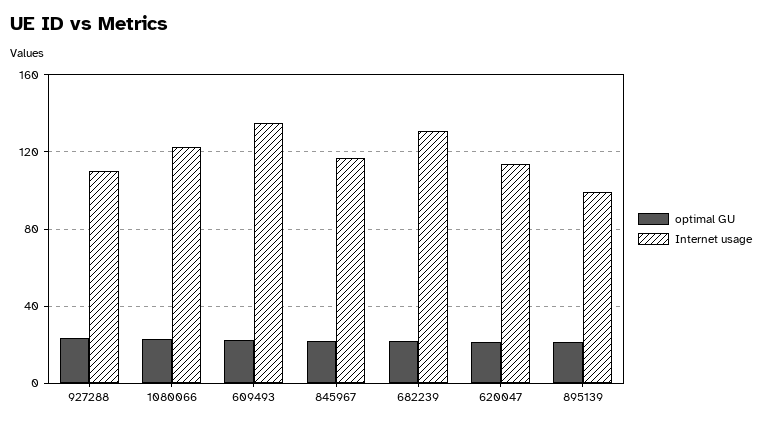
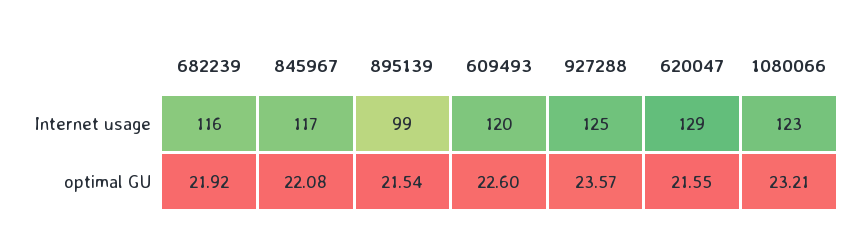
Internet usage, 927288: 110 -> 125
Internet usage, 609493: 135 -> 120
Internet usage, 682239: 130 -> 116
Internet usage, 620047: 115 -> 129

